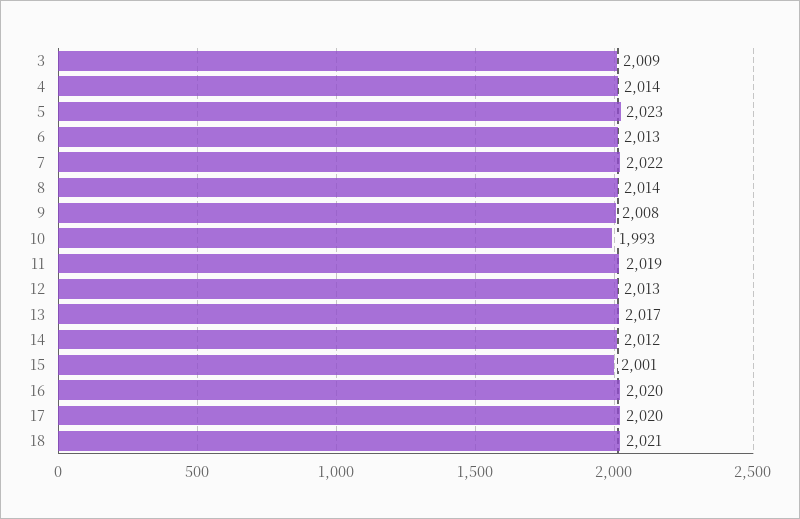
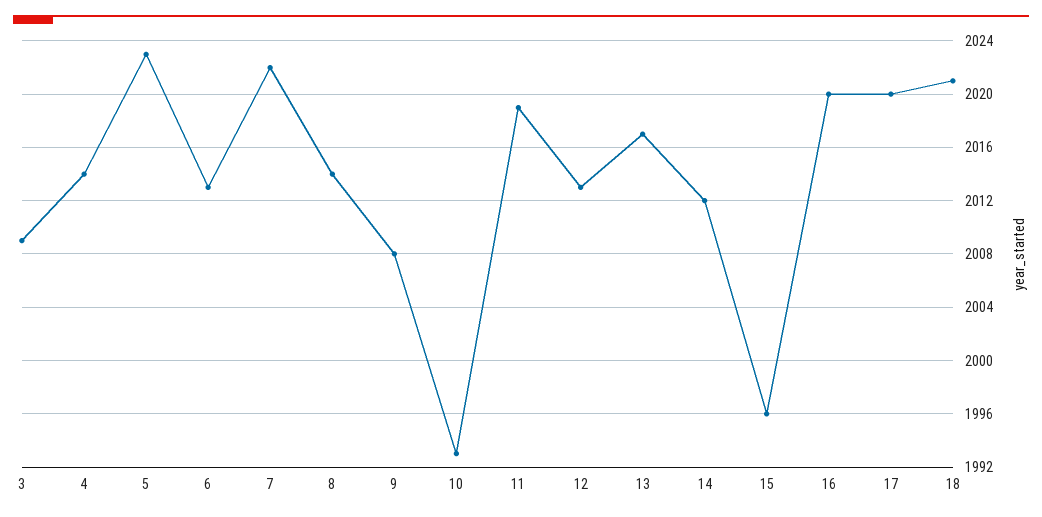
15: 2001 -> 1996

